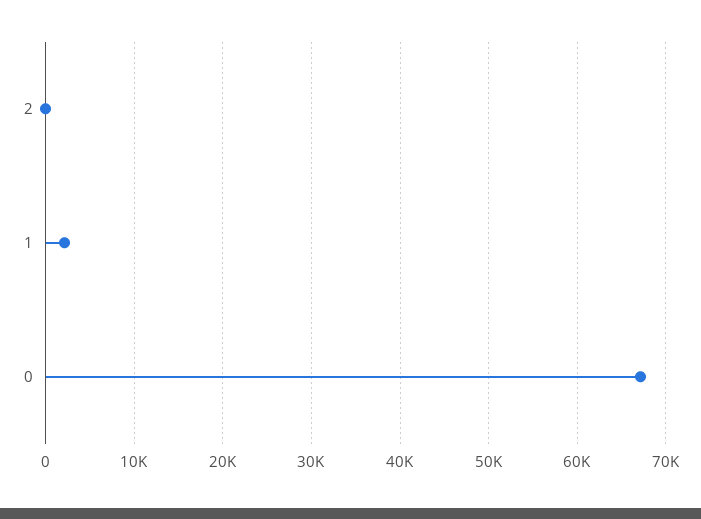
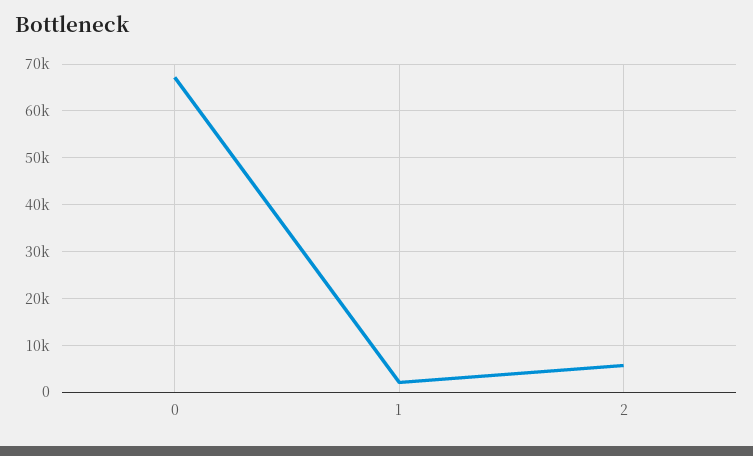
2: 0 -> 6000

